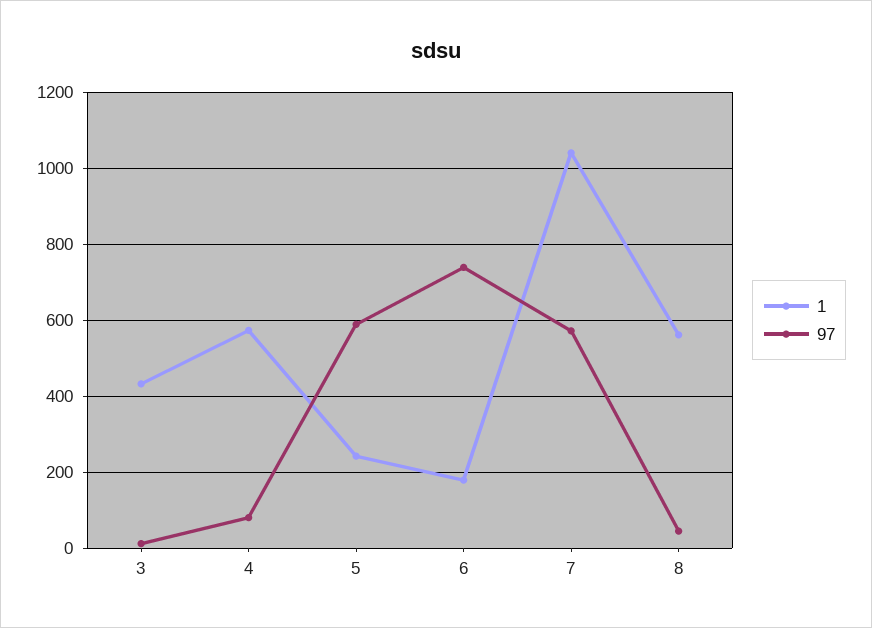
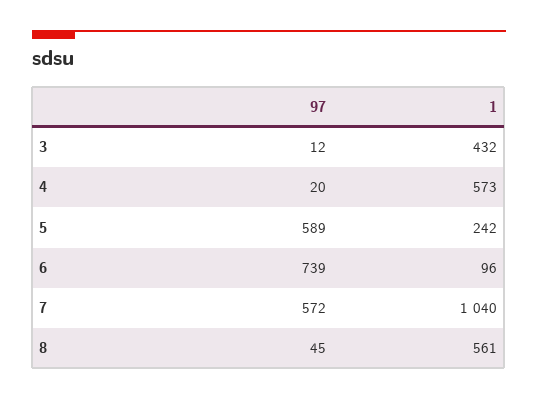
97, 4: 80 -> 20
1, 6: 180 -> 96

